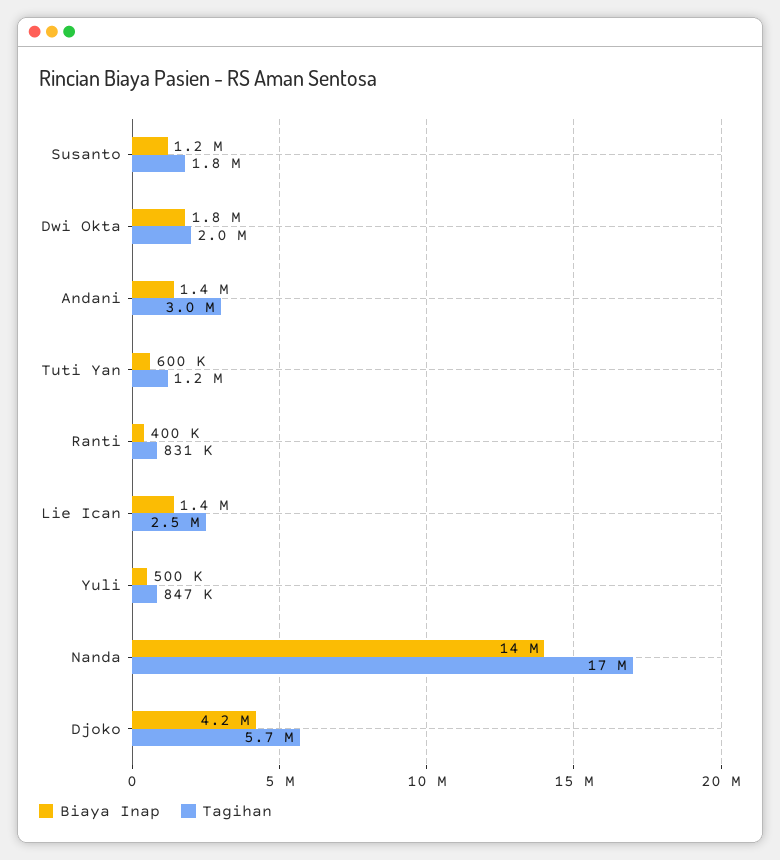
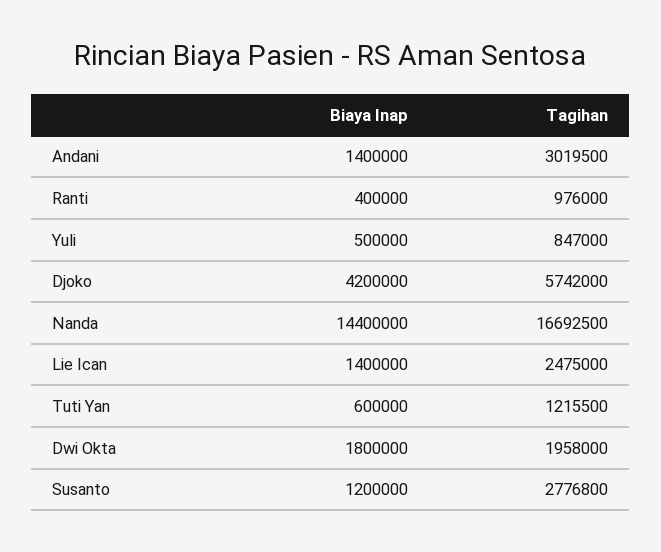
Tagihan, Susanto: 1800000 -> 2776800
Tagihan, Ranti: 831000 -> 976000

